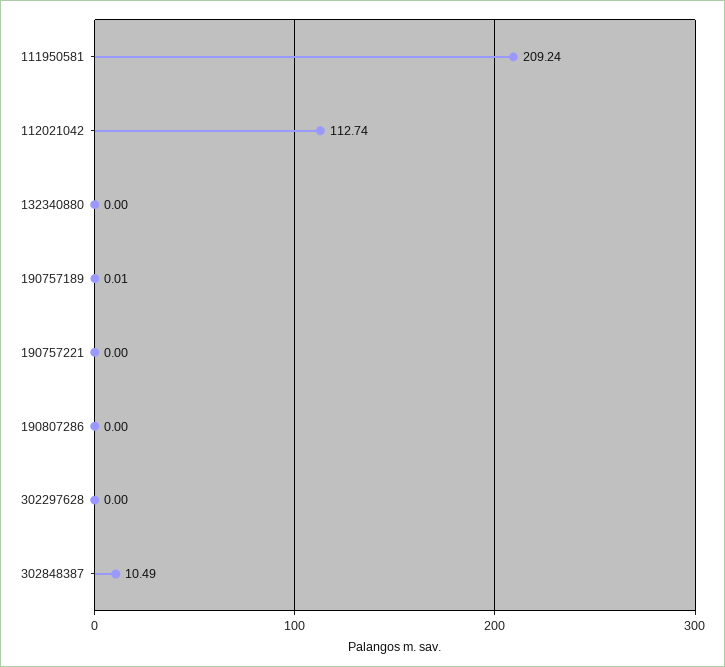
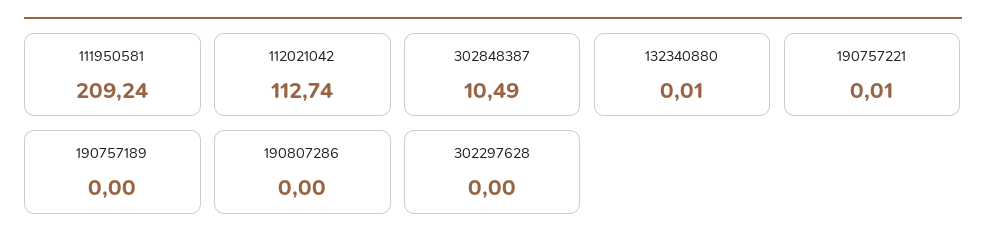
132340880: 0 -> 0.01
190757189: 0.01 -> 0
190757221: 0 -> 0.01

